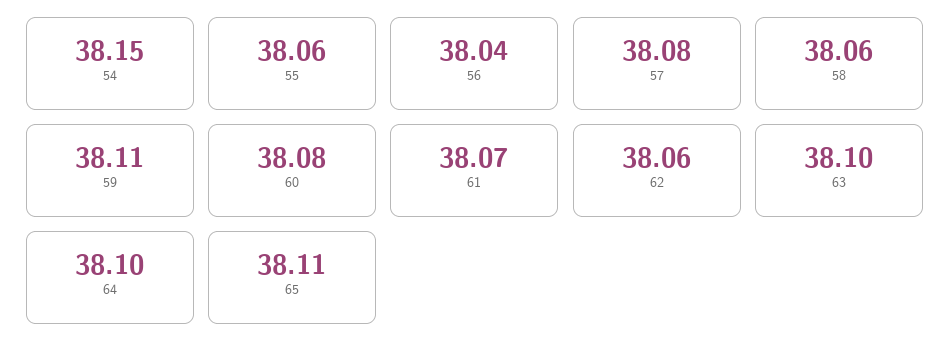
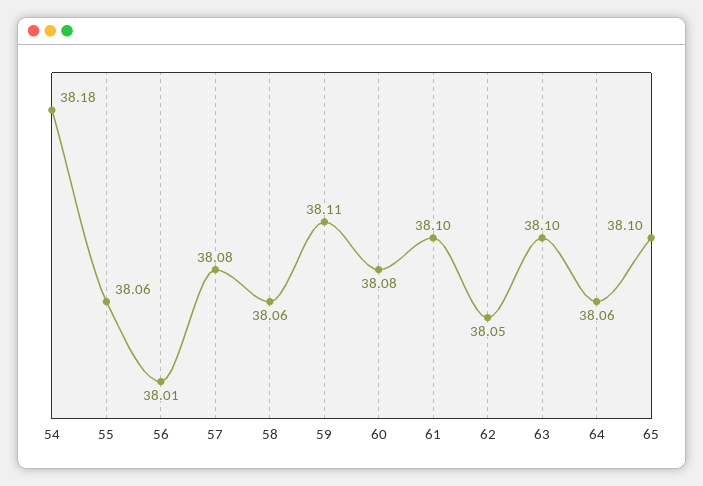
54: 38.15 -> 38.18
56: 38.04 -> 38.01
61: 38.07 -> 38.1
62: 38.06 -> 38.05
64: 38.1 -> 38.06
65: 38.11 -> 38.1

